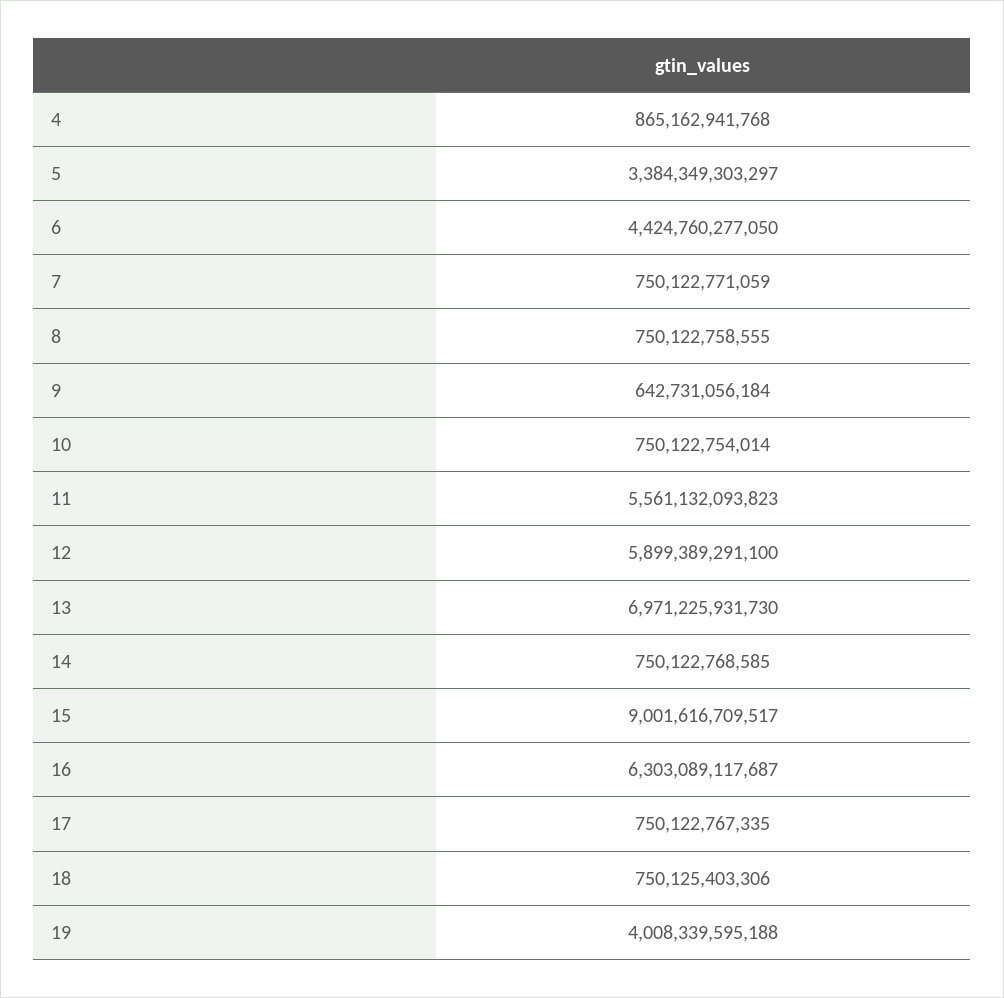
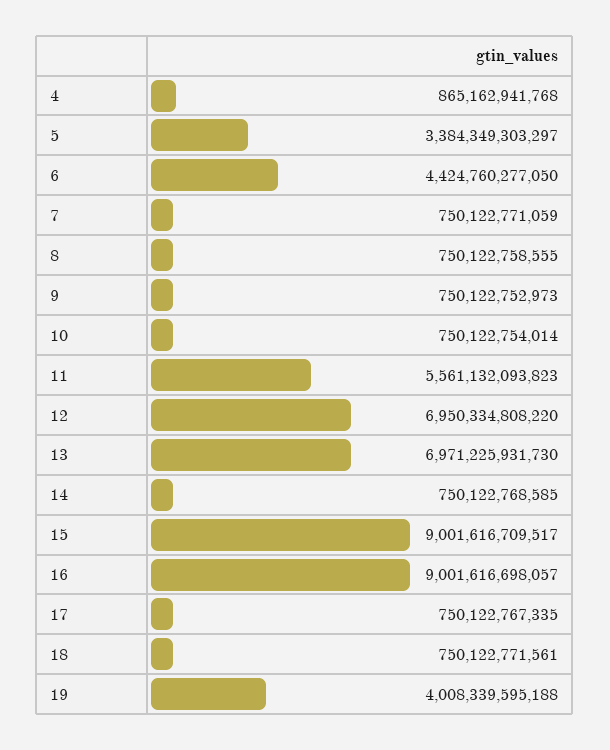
9: 642731056184 -> 750122752973
12: 5899389291100 -> 6950334808220
16: 6303089117687 -> 9001616698057
18: 750125403306 -> 750122771561

